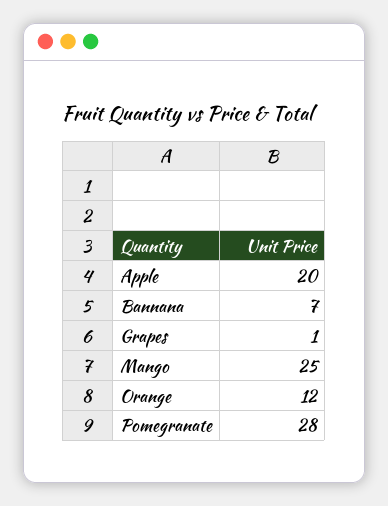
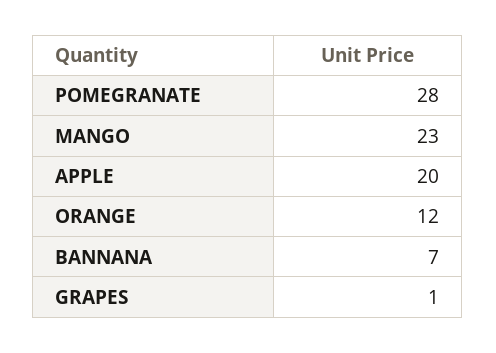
Mango: 25 -> 23

